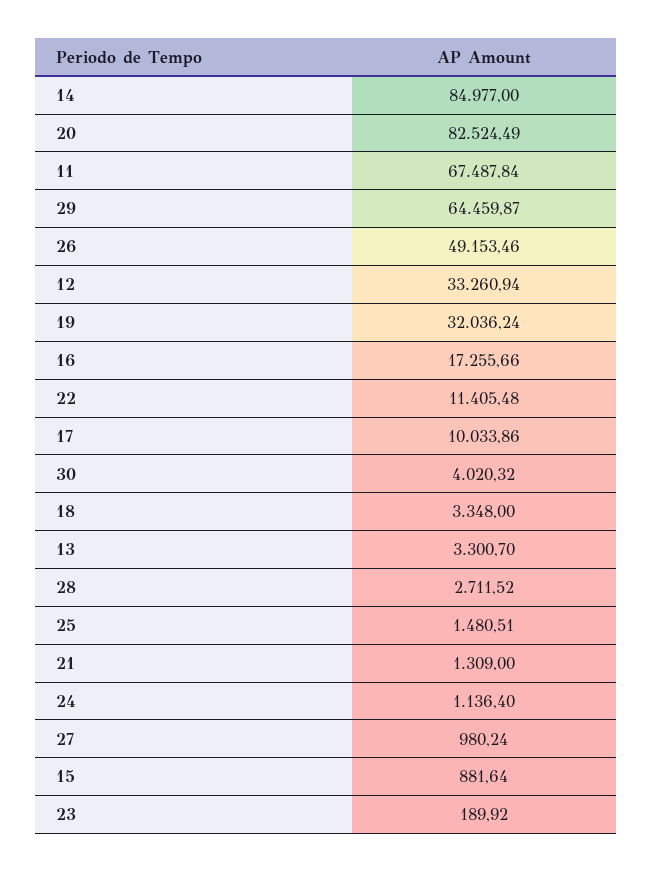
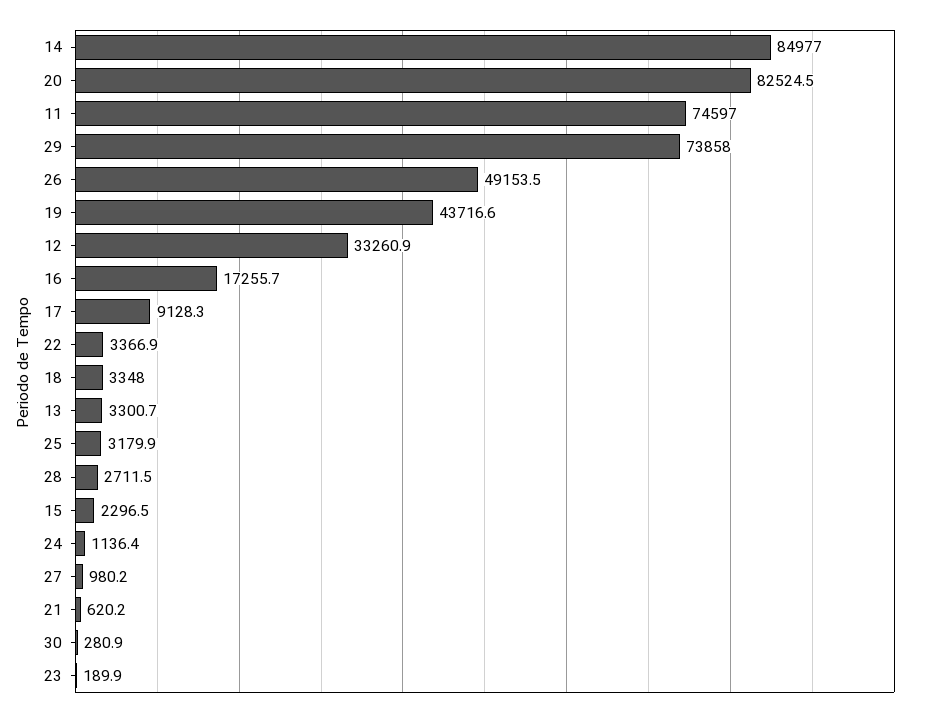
11: 67487.84 -> 74597
29: 64459.87 -> 73858
19: 32036.24 -> 43716.6
22: 11405.48 -> 3366.9
17: 10033.86 -> 9128.3
30: 4020.32 -> 280.9
25: 1480.51 -> 3179.9
21: 1309 -> 620.2
15: 881.64 -> 2296.5

